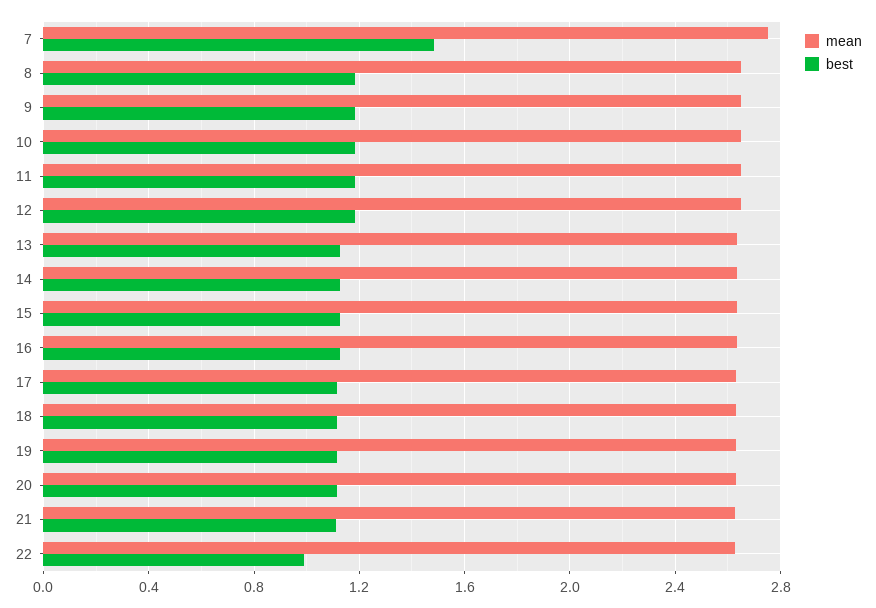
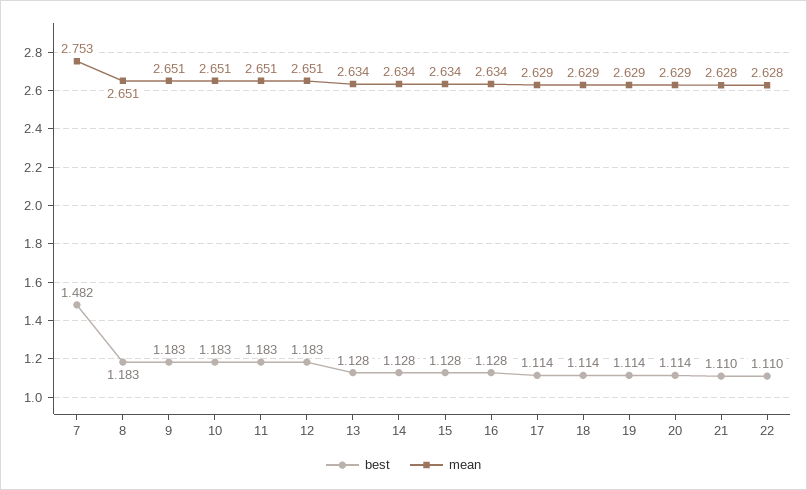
best, 22: 1 -> 1.11

